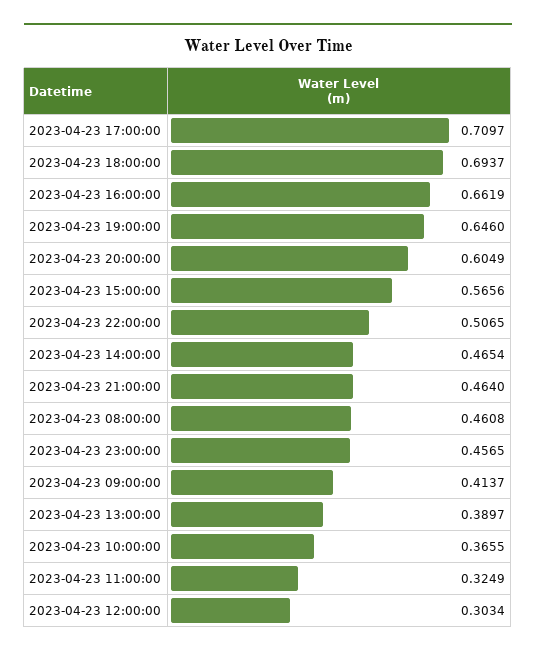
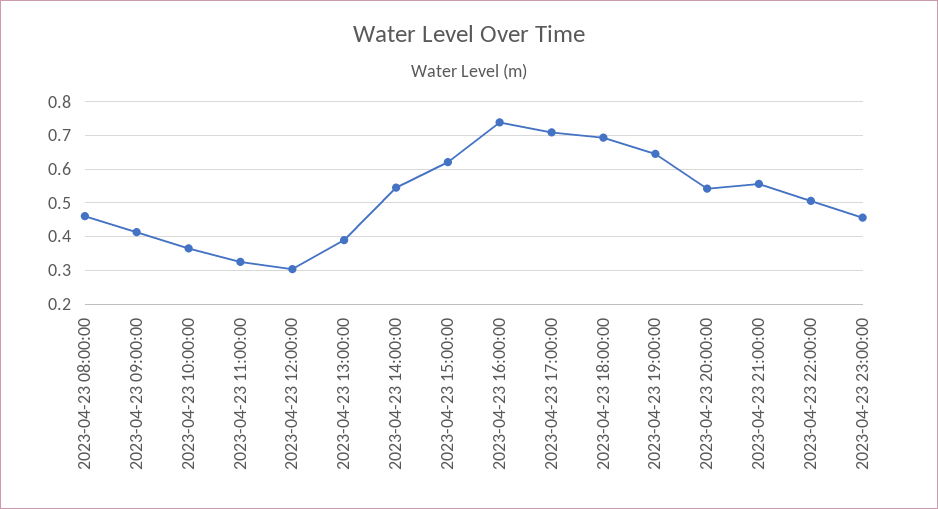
2023-04-23 16:00:00: 0.6619 -> 0.74
2023-04-23 20:00:00: 0.6049 -> 0.54
2023-04-23 15:00:00: 0.5656 -> 0.62
2023-04-23 14:00:00: 0.4654 -> 0.54
2023-04-23 21:00:00: 0.464 -> 0.56

